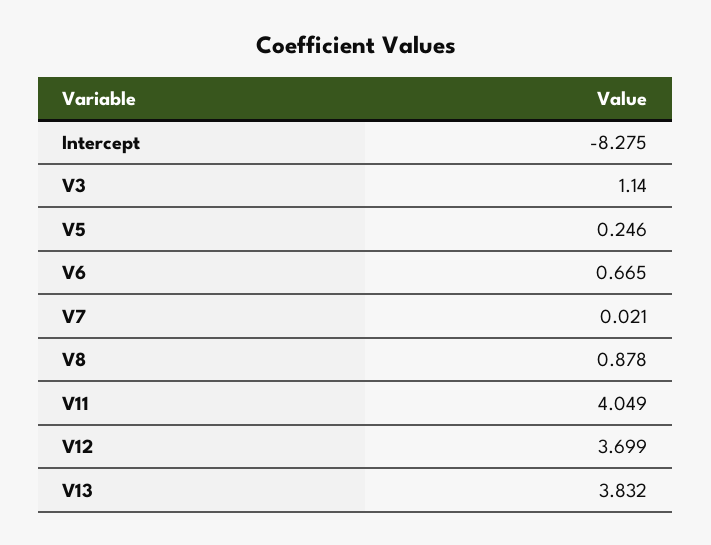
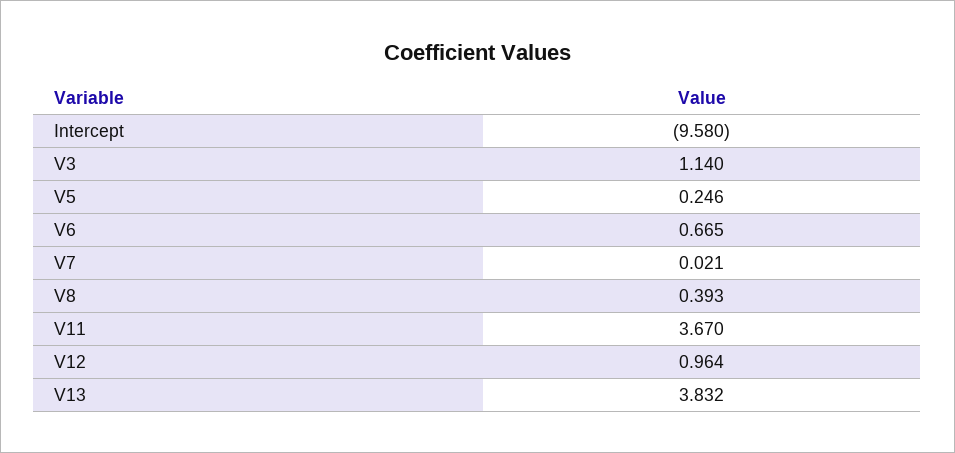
Intercept: -8.275 -> -9.58
V8: 0.878 -> 0.393
V11: 4.049 -> 3.67
V12: 3.699 -> 0.964

